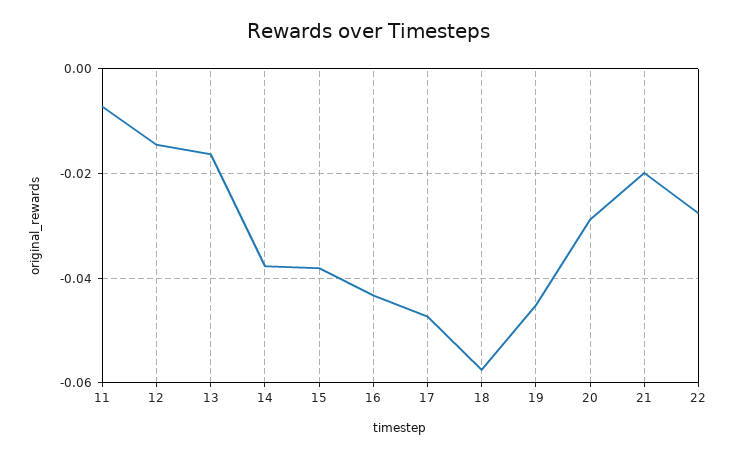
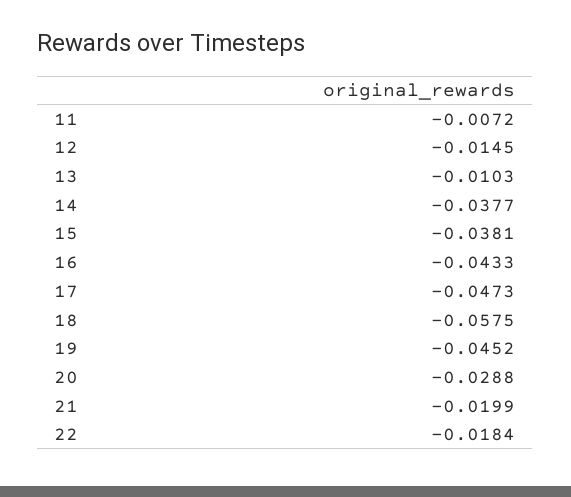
13: -0.016 -> -0.0103
22: -0.028 -> -0.0184

